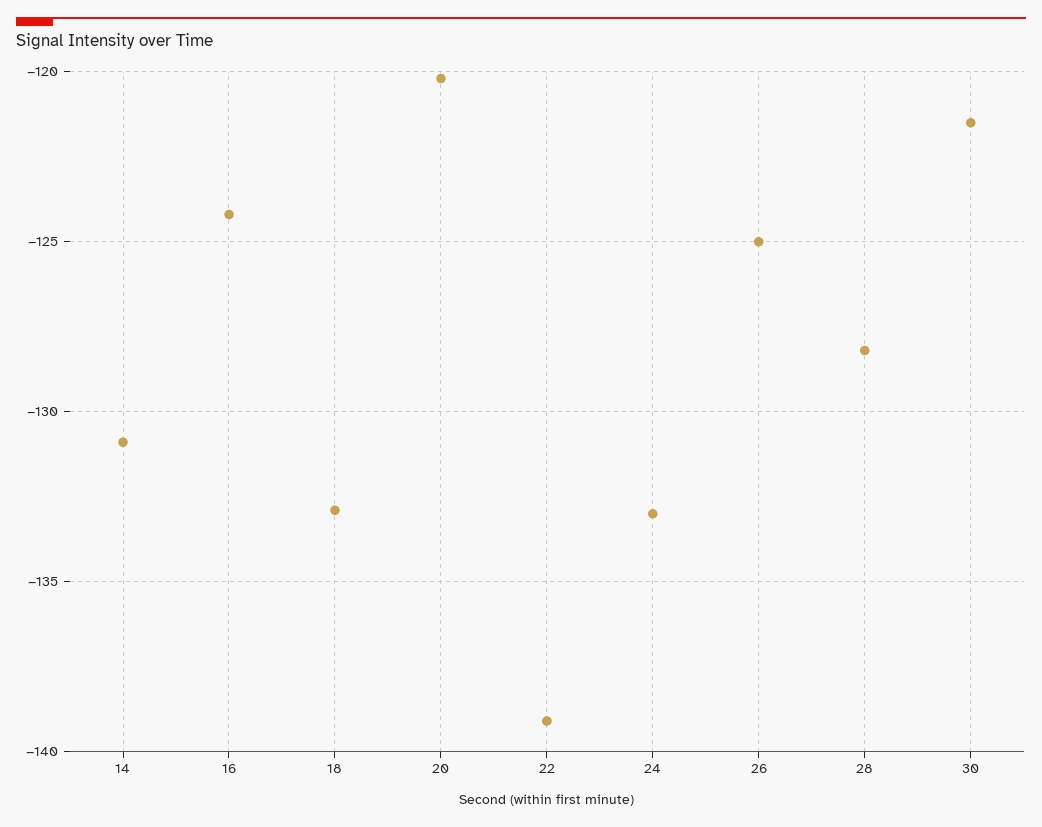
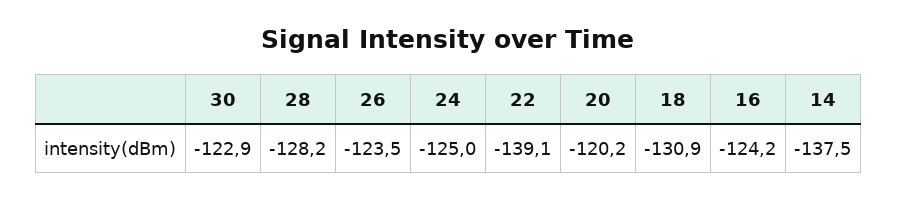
14: -131 -> -137.5
18: -133 -> -130.9
24: -133 -> -125
26: -125 -> -123.5
30: -121.5 -> -122.9

